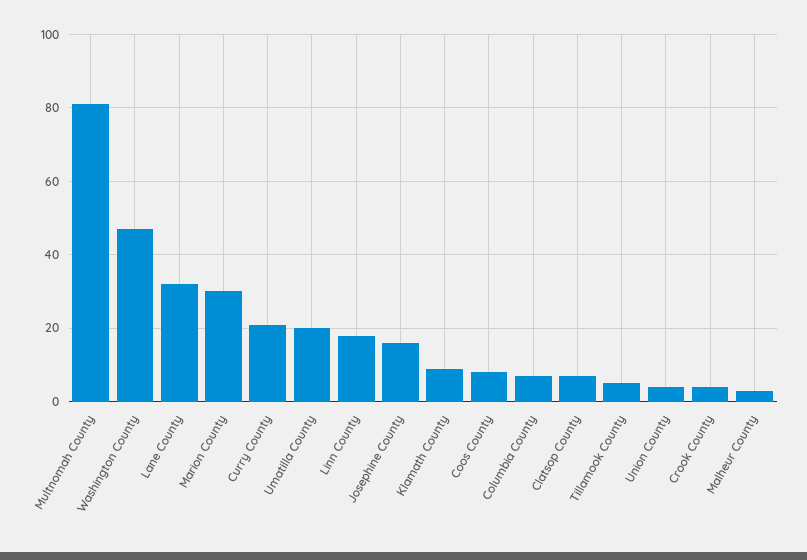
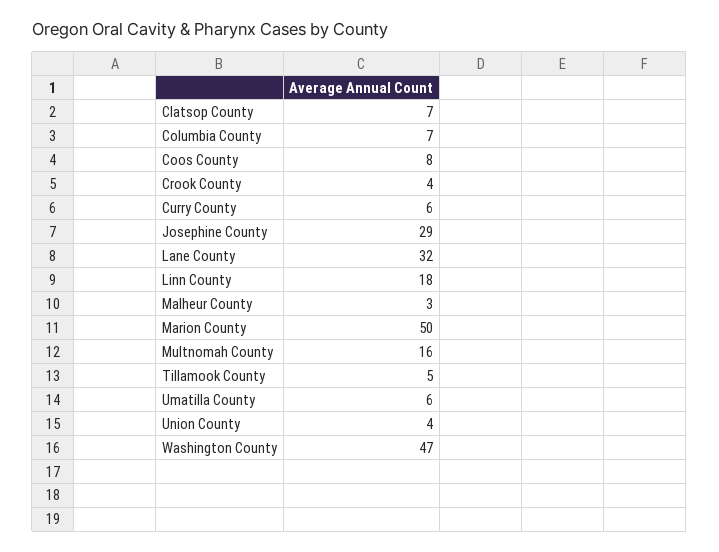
Multnomah County: 80 -> 16
Marion County: 30 -> 50
Curry County: 20 -> 6
Umatilla County: 20 -> 6
Josephine County: 15 -> 29
Klamath County: 10 -> none

